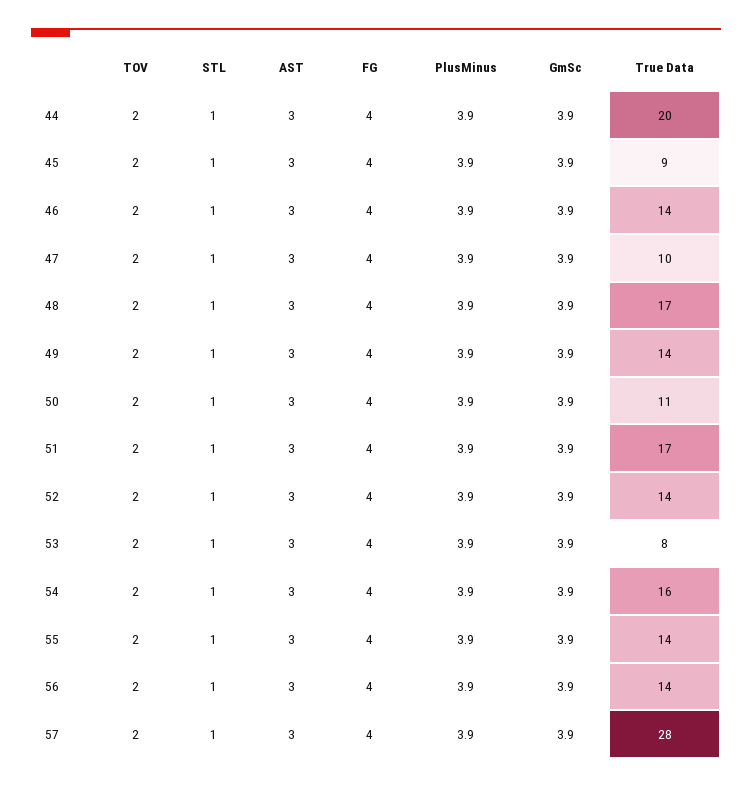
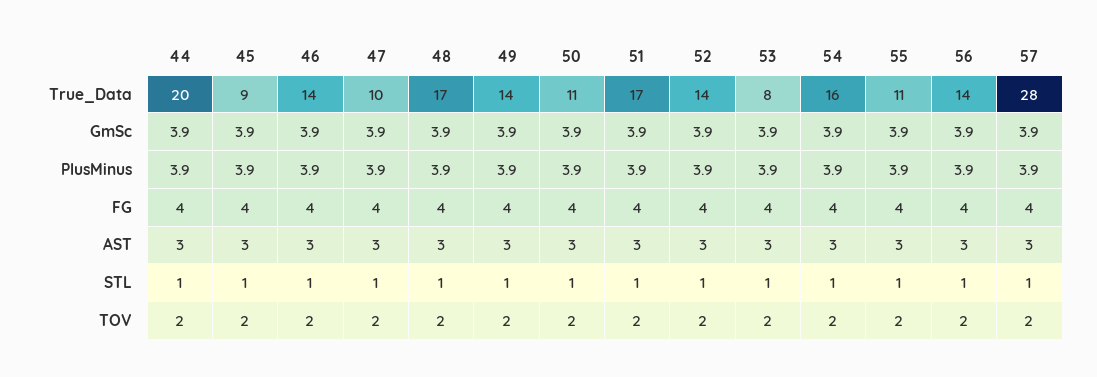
True Data, 55: 14 -> 11

